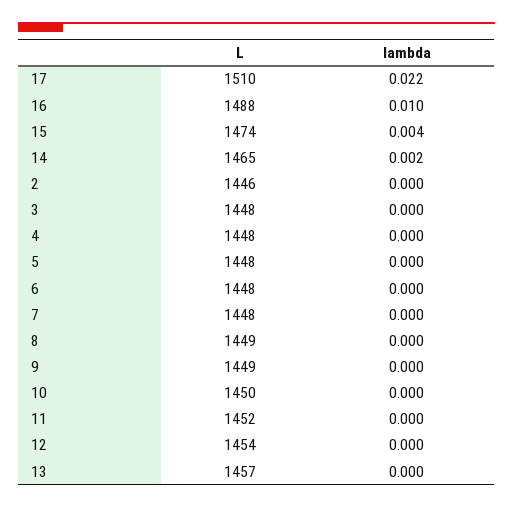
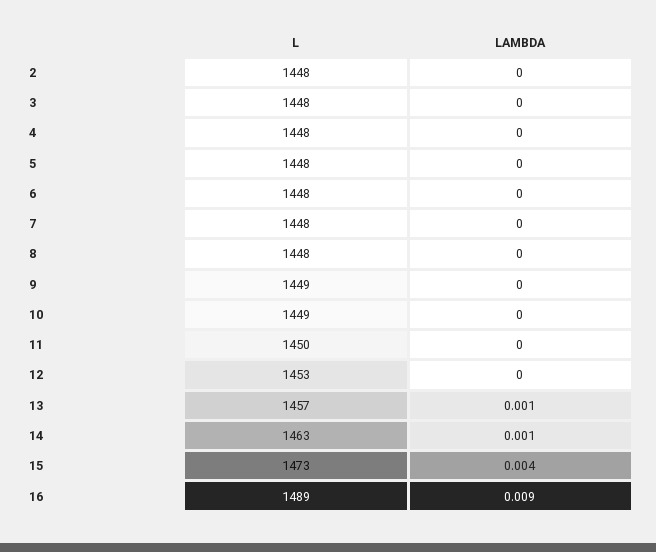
L, 17: 1510 -> none
lambda, 17: 0.022 -> none
L, 16: 1488 -> 1489
lambda, 16: 0.01 -> 0.009
L, 15: 1474 -> 1473
L, 14: 1465 -> 1463
lambda, 14: 0.002 -> 0.001
L, 2: 1446 -> 1448
L, 8: 1449 -> 1448
L, 10: 1450 -> 1449
L, 11: 1452 -> 1450
L, 12: 1454 -> 1453
lambda, 13: 0 -> 0.001

